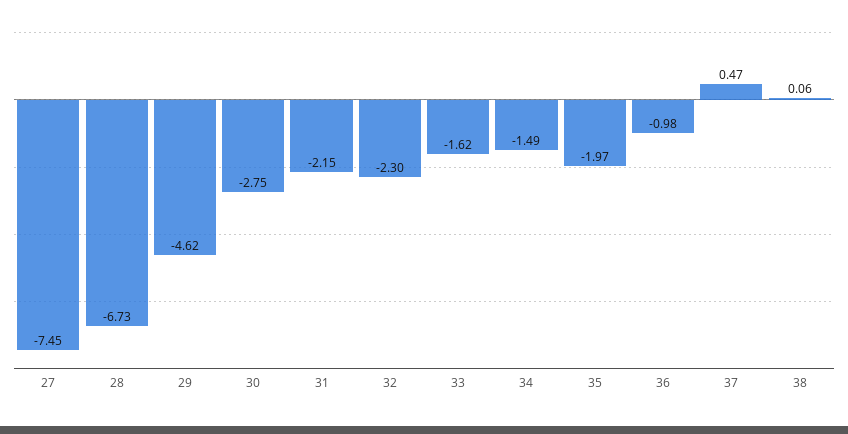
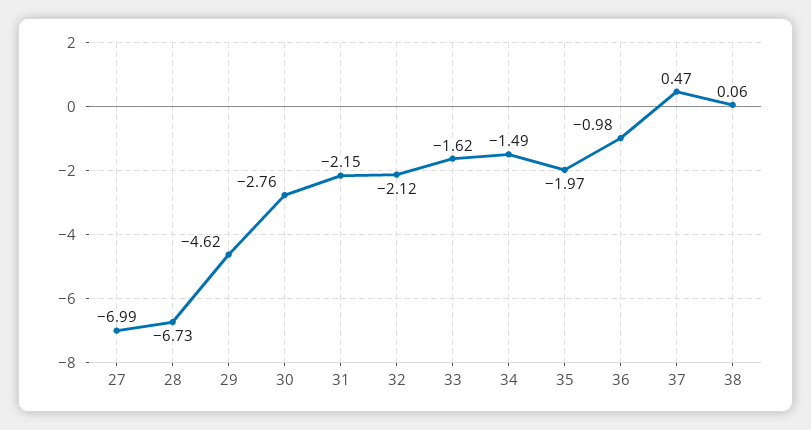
27: -7.45 -> -6.99
30: -2.75 -> -2.76
32: -2.3 -> -2.12

